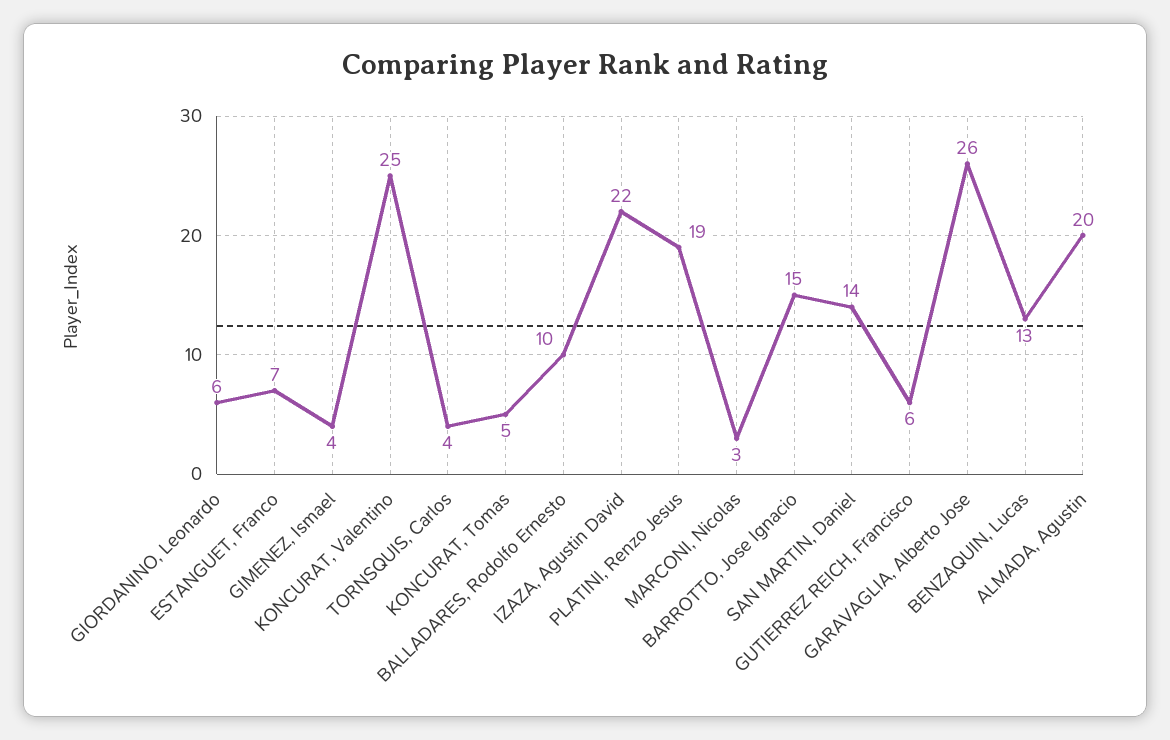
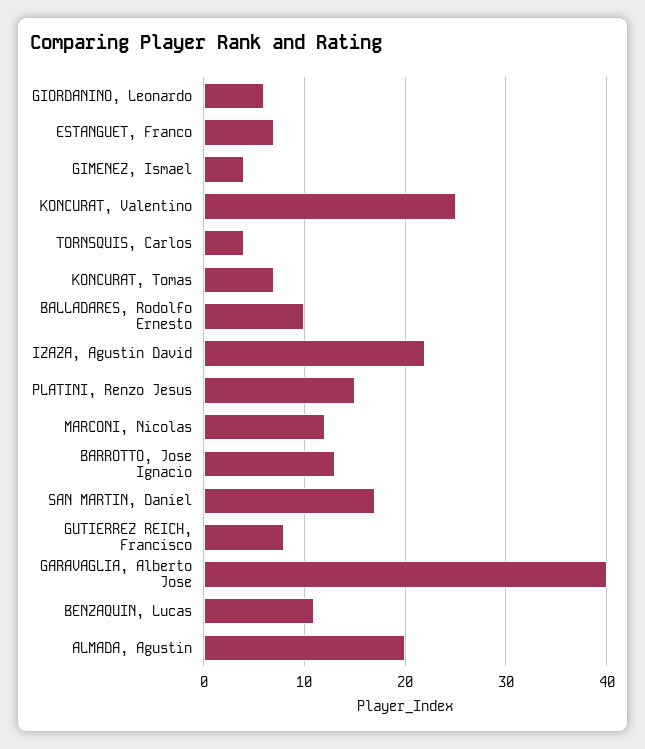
KONCURAT, Tomas: 5 -> 7
PLATINI, Renzo Jesus: 19 -> 15
MARCONI, Nicolas: 3 -> 12
BARROTTO, Jose Ignacio: 15 -> 13
SAN MARTIN, Daniel: 14 -> 17
GUTIERREZ REICH, Francisco: 6 -> 8
GARAVAGLIA, Alberto Jose: 26 -> 40
BENZAQUIN, Lucas: 13 -> 11

